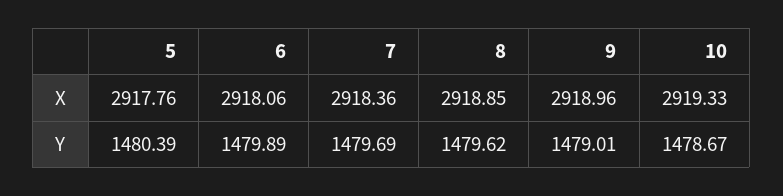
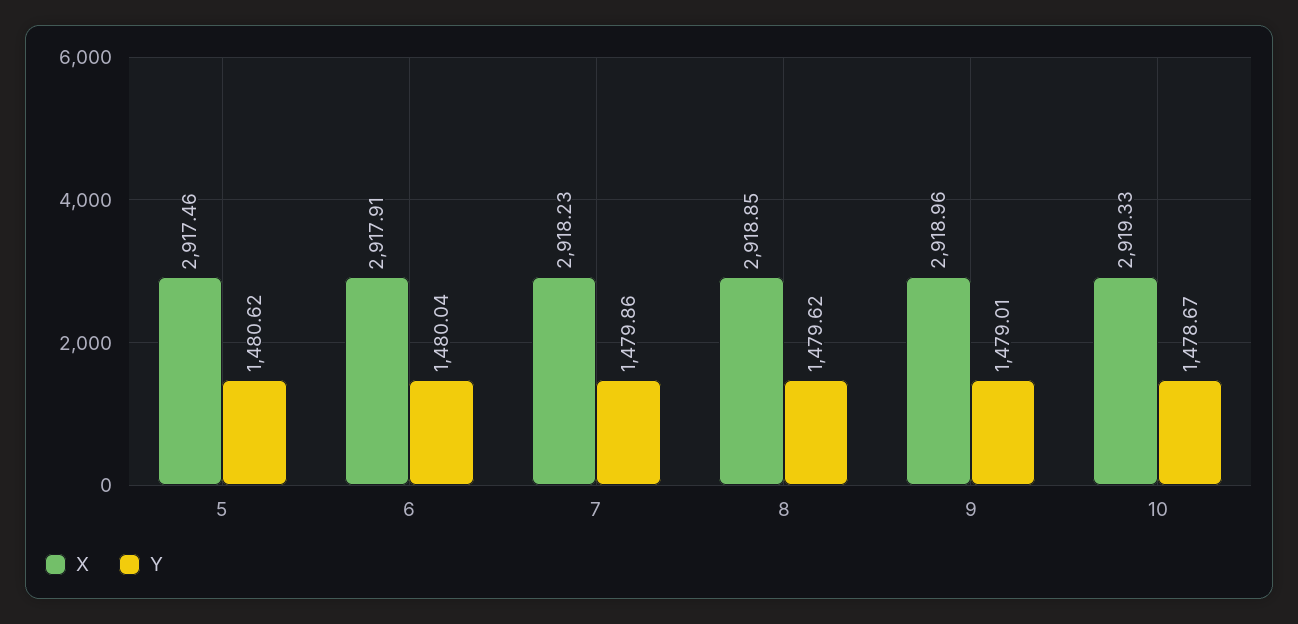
X, 5: 2917.76 -> 2917.46
X, 6: 2918.06 -> 2917.91
X, 7: 2918.36 -> 2918.23
Y, 5: 1480.39 -> 1480.62
Y, 6: 1479.89 -> 1480.04
Y, 7: 1479.69 -> 1479.86

